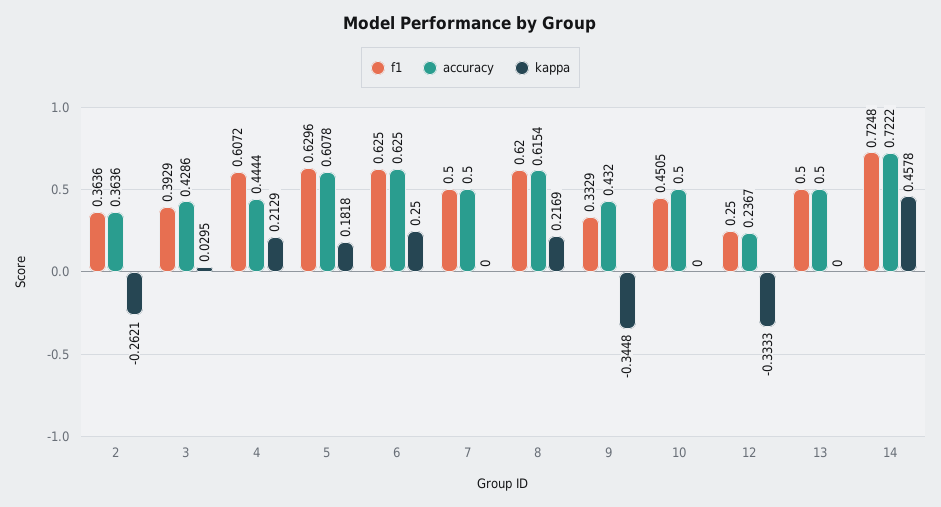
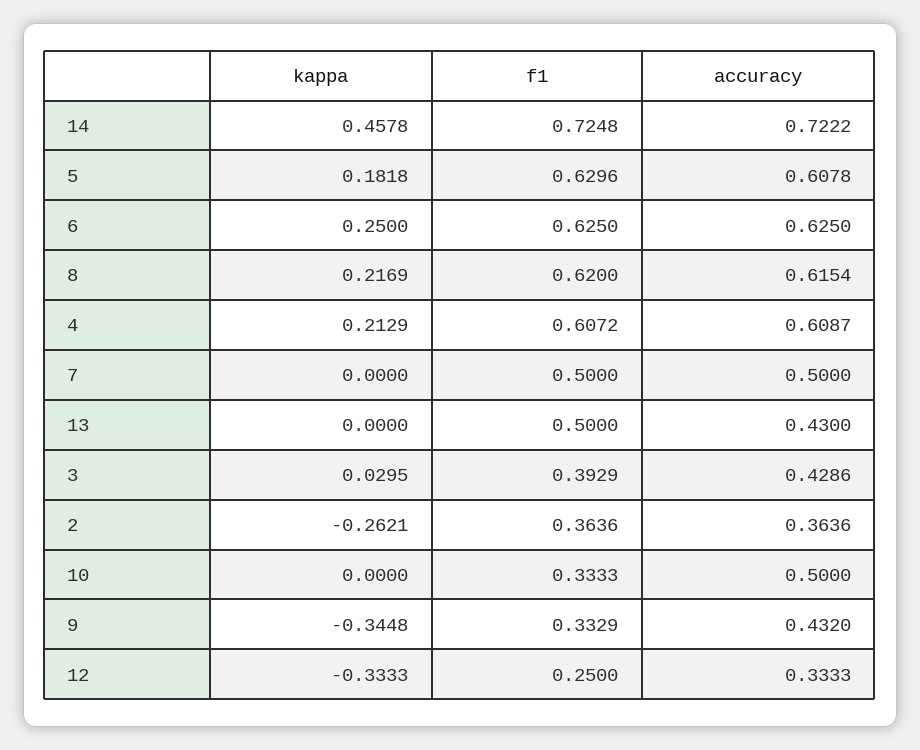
accuracy, 4: 0.4444 -> 0.6087
f1, 10: 0.4505 -> 0.3333
accuracy, 12: 0.2367 -> 0.3333
accuracy, 13: 0.5 -> 0.43

